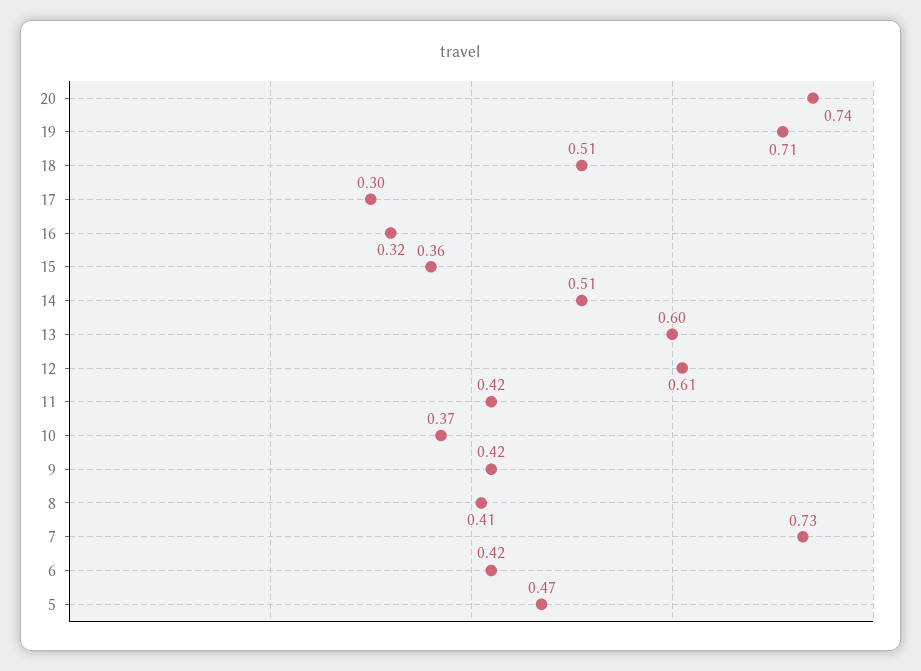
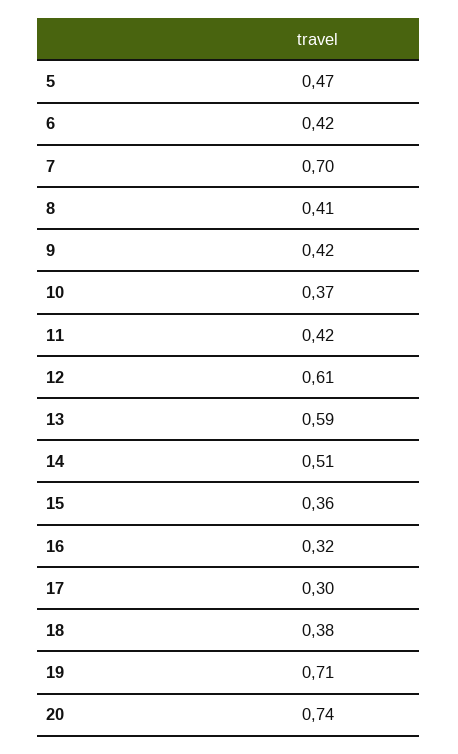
18: 0.51 -> 0.38
13: 0.6 -> 0.59
7: 0.73 -> 0.7

